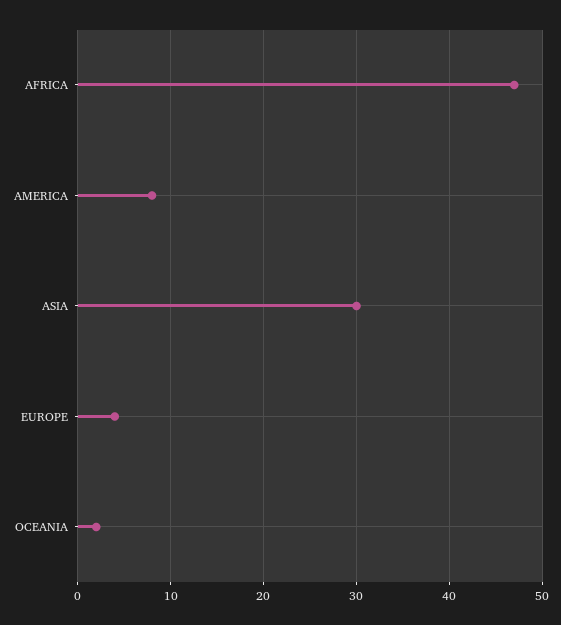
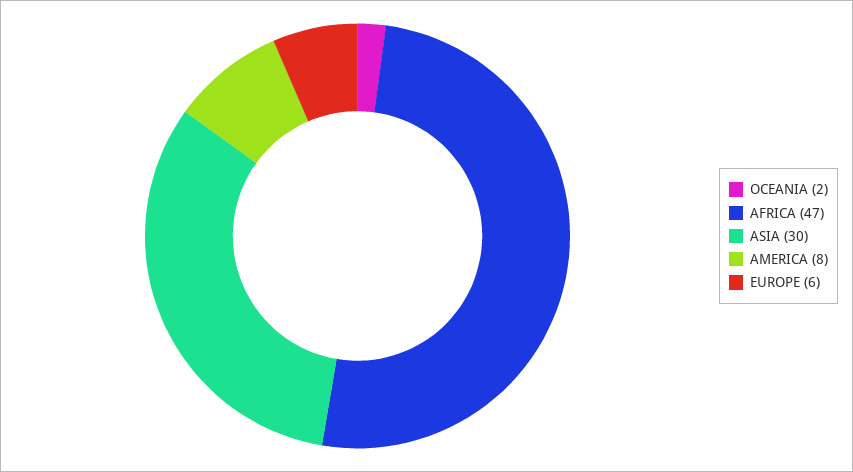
EUROPE: 4 -> 6

